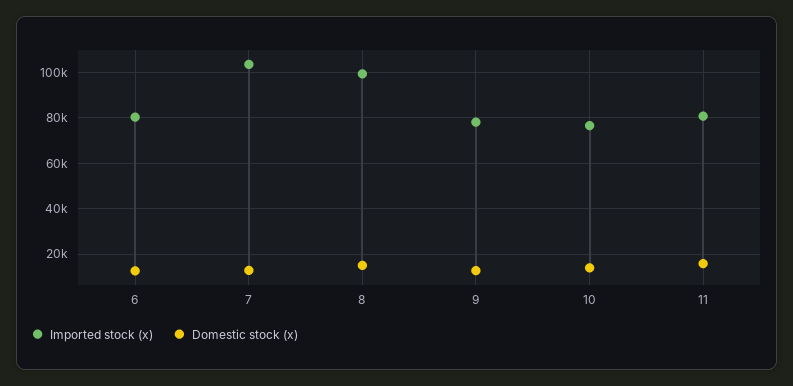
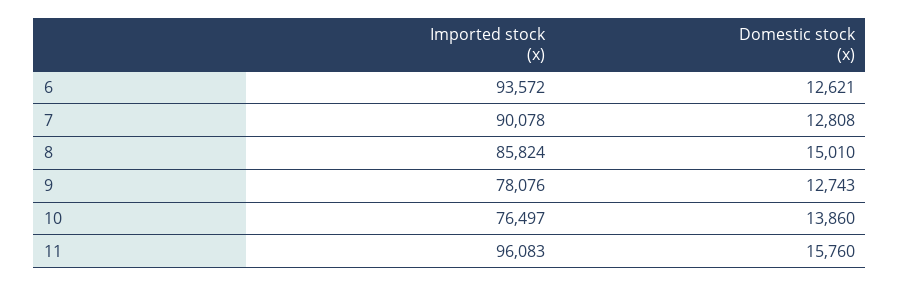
Imported stock (x), 6: 80000 -> 93572
Imported stock (x), 7: 105000 -> 90078
Imported stock (x), 8: 100000 -> 85824
Imported stock (x), 11: 80000 -> 96083

